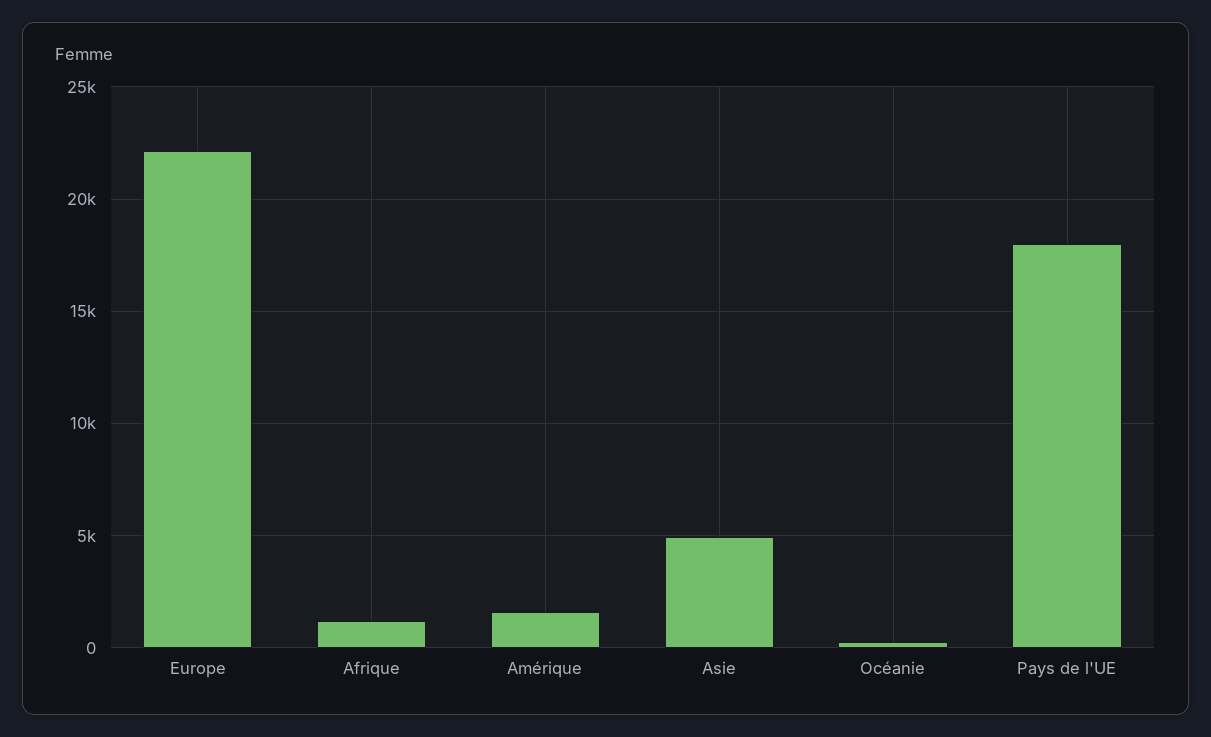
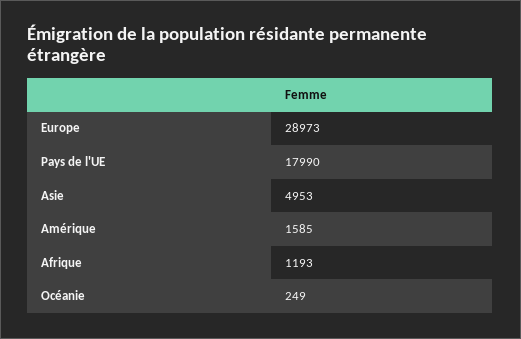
Europe: 22000 -> 28973

